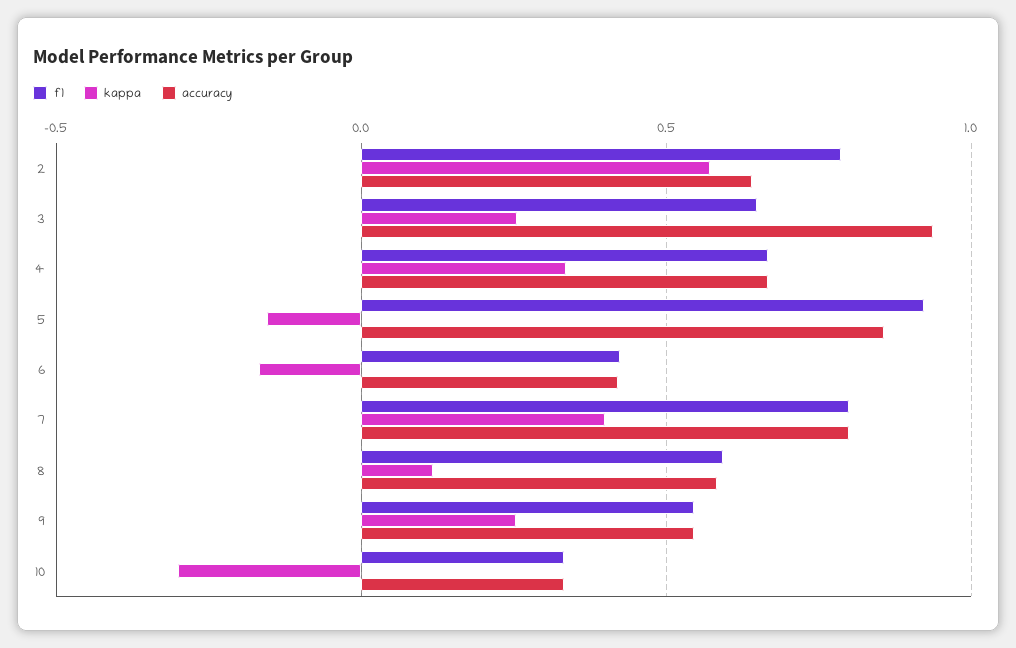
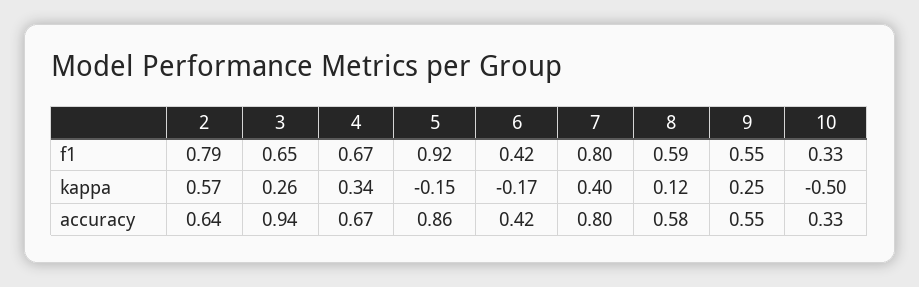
kappa, 10: -0.3 -> -0.5

